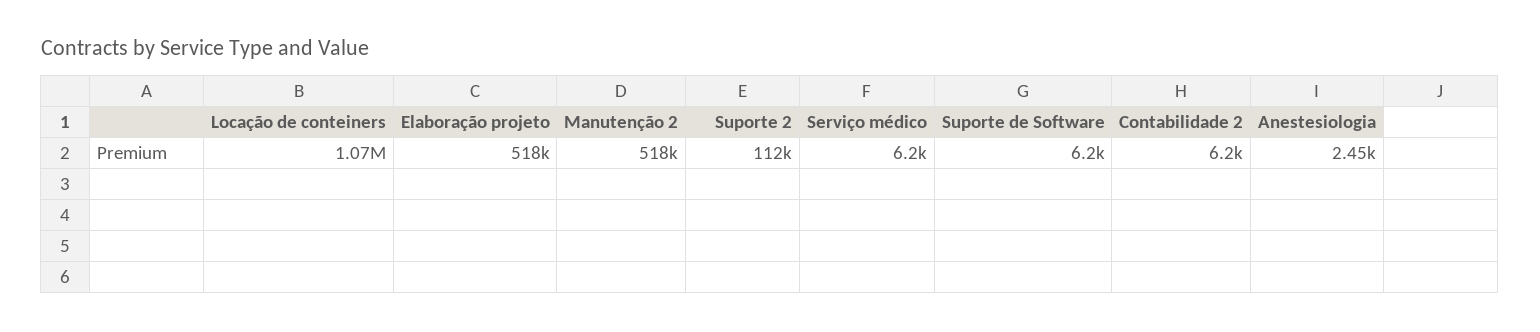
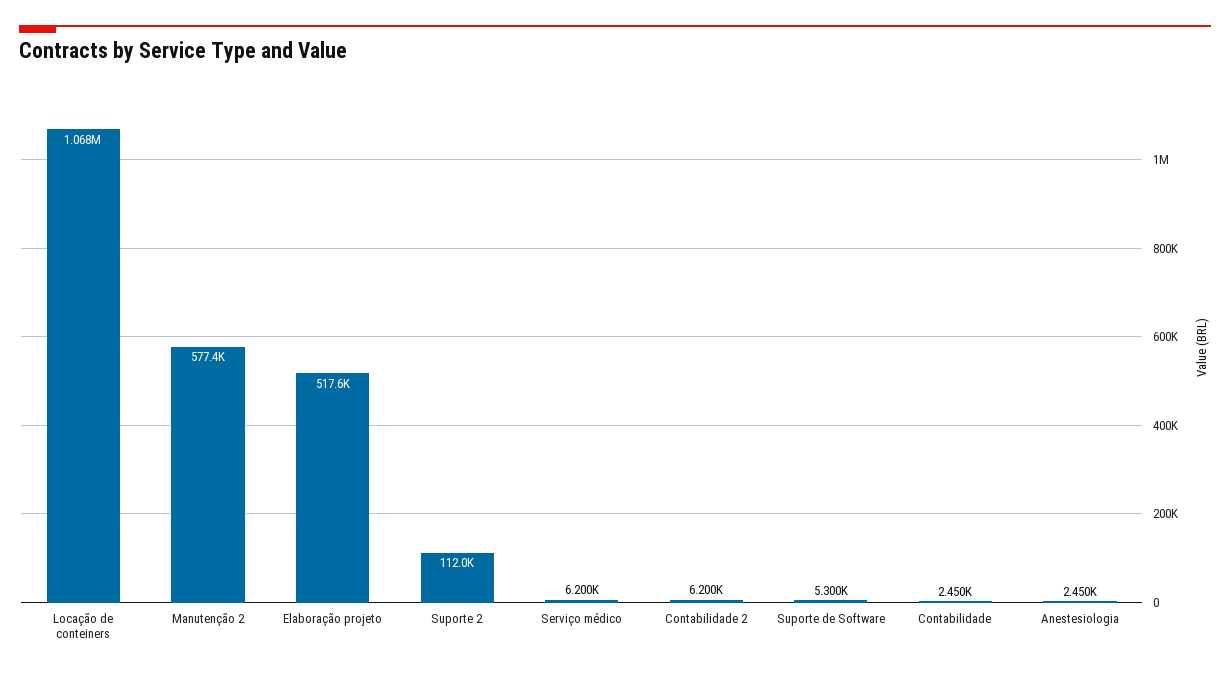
Manutenção 2: 518000 -> 577400
Suporte de Software: 6200 -> 5300
Contabilidade: none -> 2450

